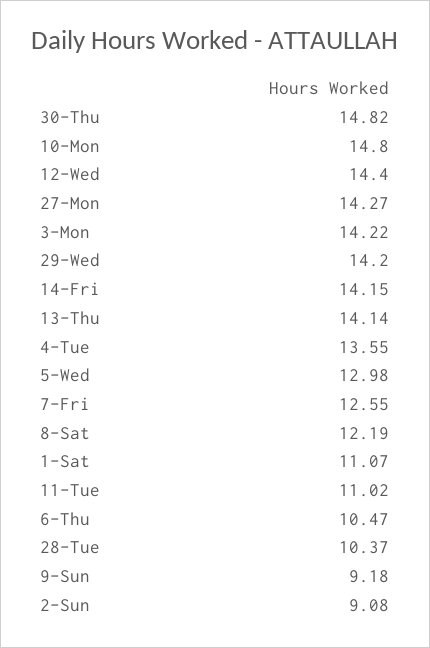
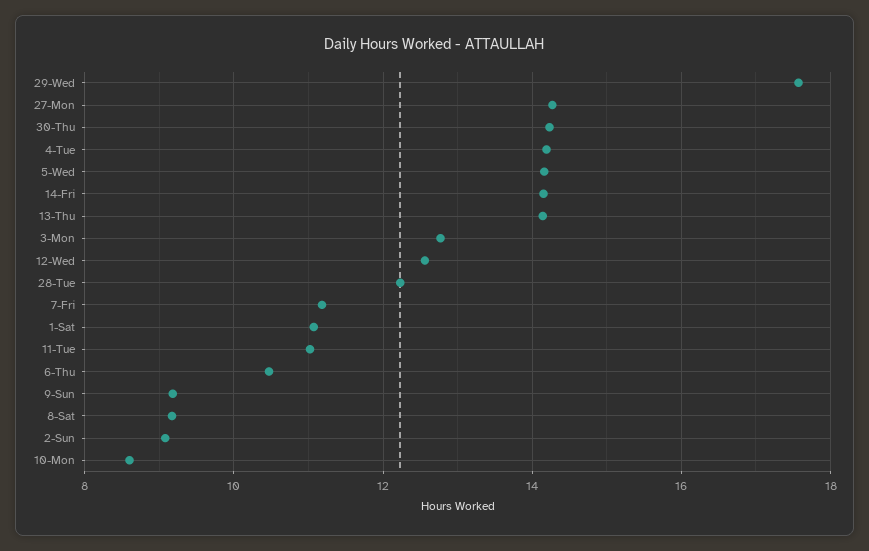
30-Thu: 14.82 -> 14.2
10-Mon: 14.8 -> 8.6
12-Wed: 14.4 -> 12.6
3-Mon: 14.22 -> 12.8
29-Wed: 14.2 -> 17.6
4-Tue: 13.55 -> 14.2
5-Wed: 12.98 -> 14.2
7-Fri: 12.55 -> 11.2
8-Sat: 12.19 -> 9.2
28-Tue: 10.37 -> 12.2

